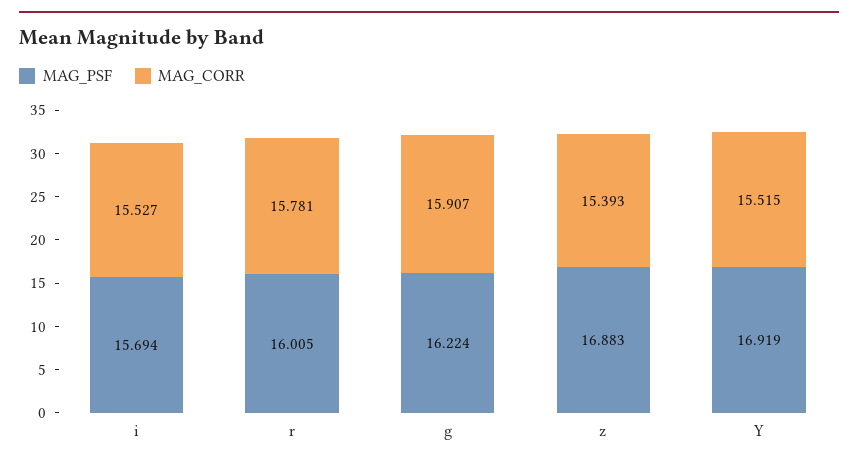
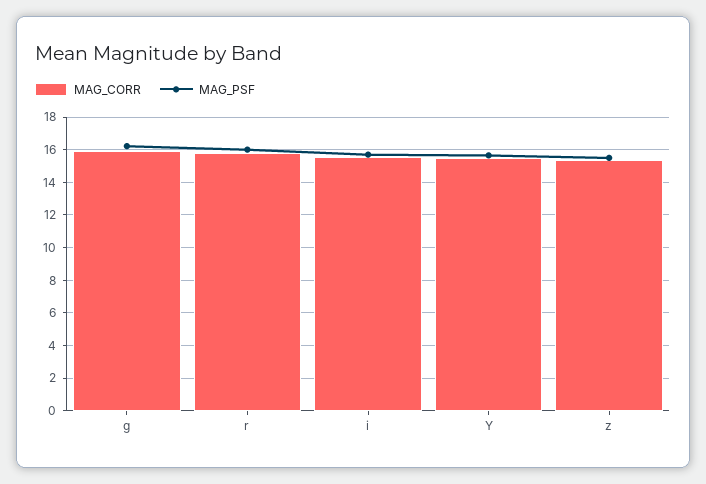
MAG_PSF, z: 16.883 -> 15.5
MAG_PSF, Y: 16.919 -> 15.5

